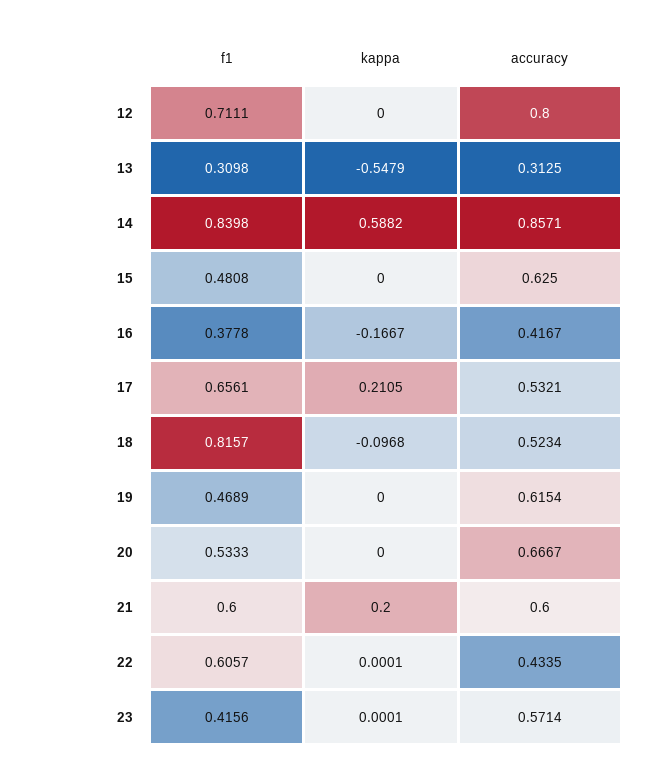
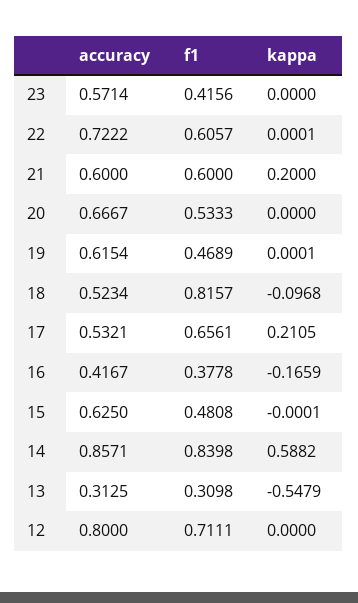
kappa, 15: 0 -> -0.0001
kappa, 16: -0.1667 -> -0.1659
kappa, 19: 0 -> 0.0001
accuracy, 22: 0.4335 -> 0.7222
kappa, 23: 0.0001 -> 0

